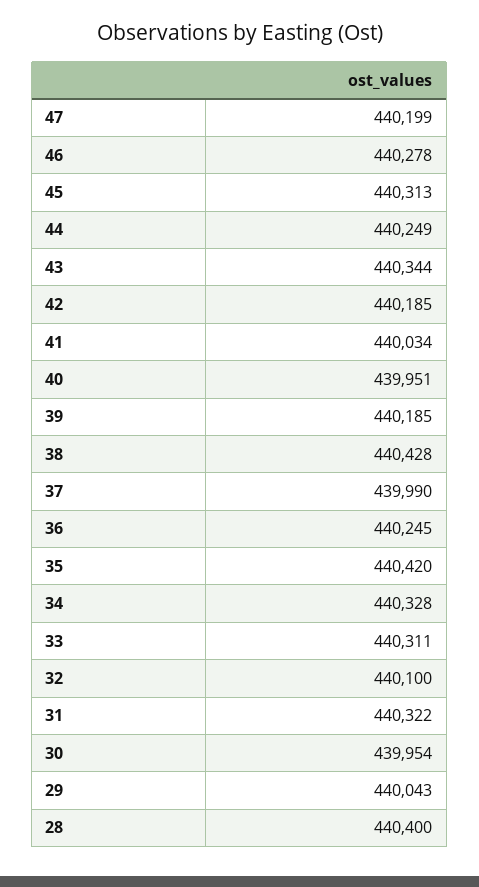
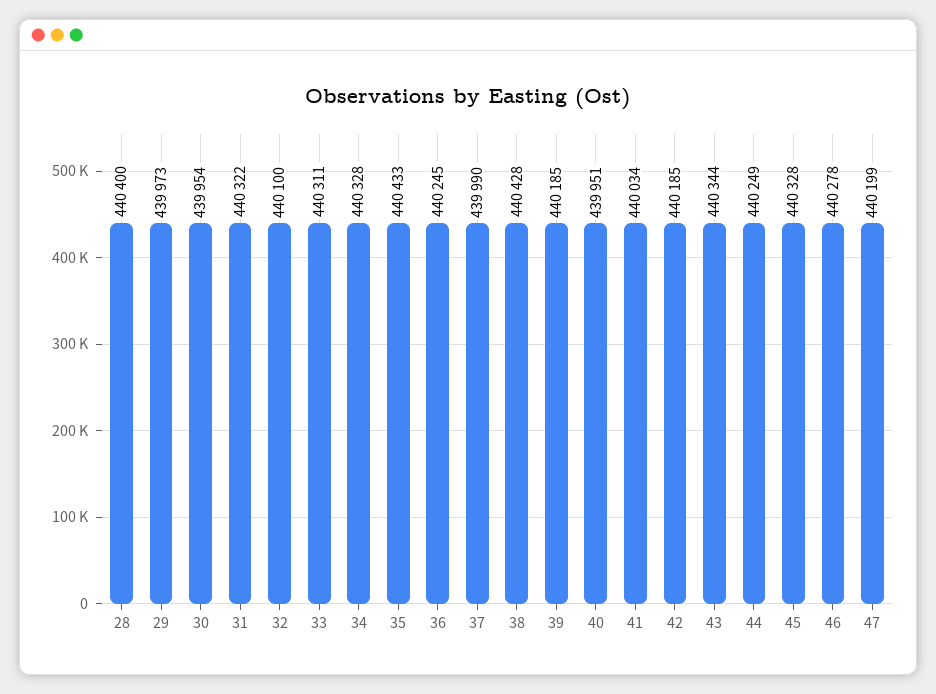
45: 440313 -> 440328
35: 440420 -> 440433
29: 440043 -> 439973

